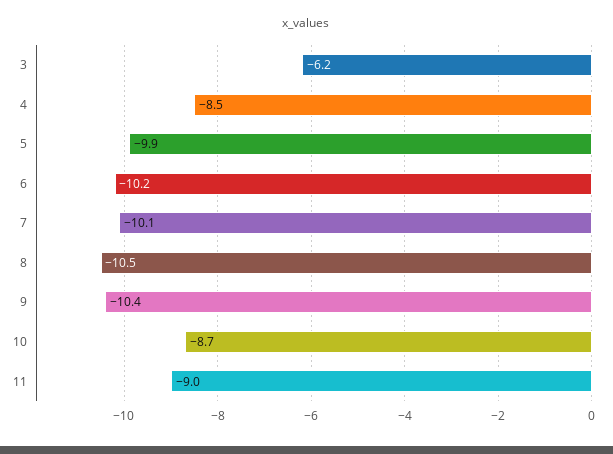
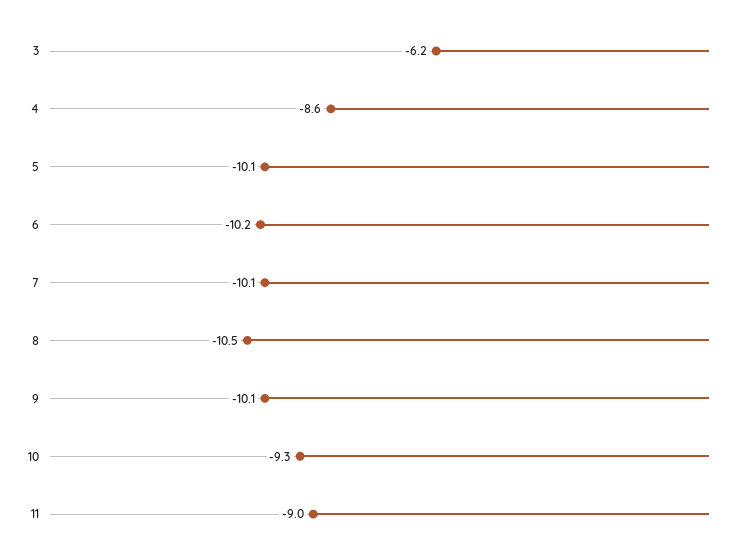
4: -8.5 -> -8.6
5: -9.9 -> -10.1
9: -10.4 -> -10.1
10: -8.7 -> -9.3

